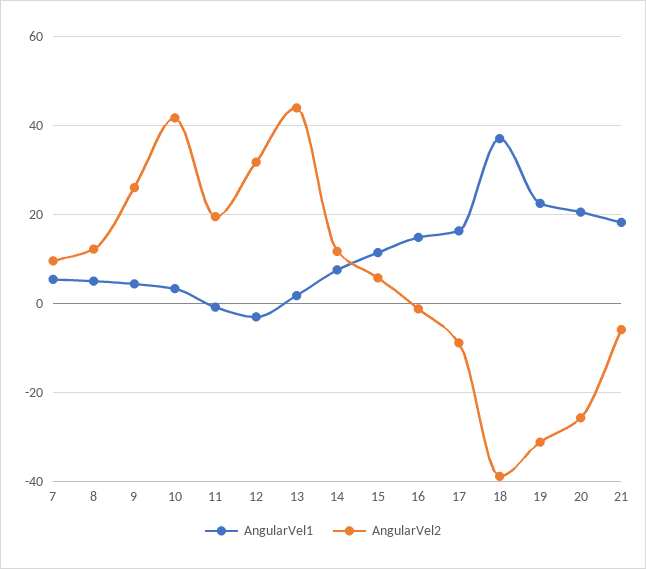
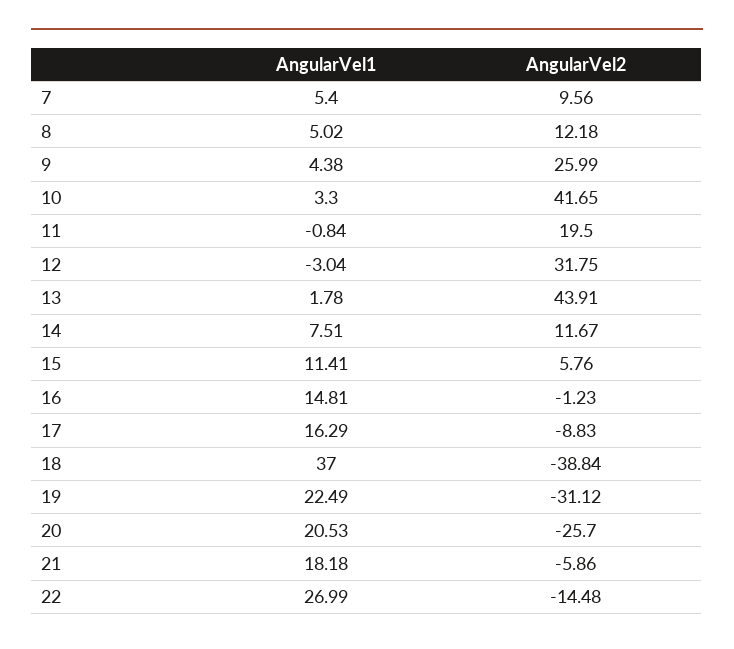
AngularVel1, 22: none -> 26.99
AngularVel2, 22: none -> -14.48

